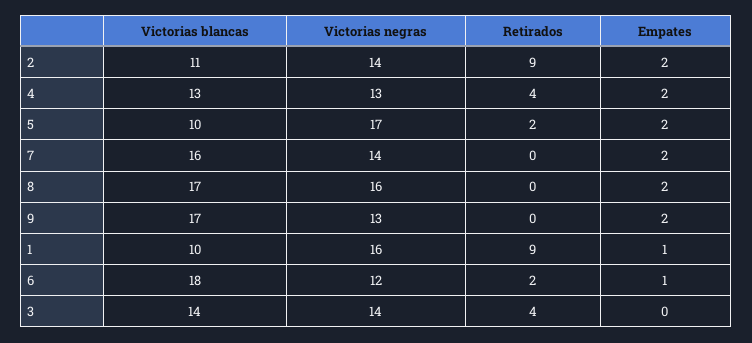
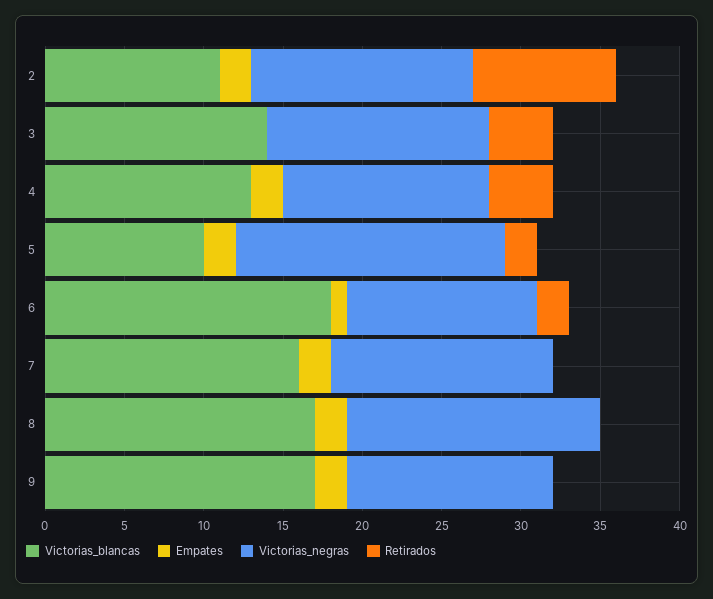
Victorias blancas, 1: 10 -> none
Victorias negras, 1: 16 -> none
Retirados, 1: 9 -> none
Empates, 1: 1 -> none

